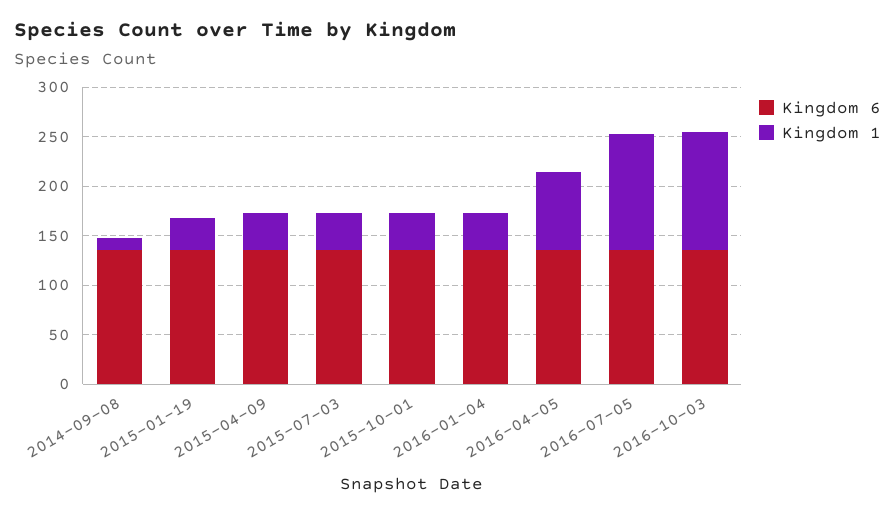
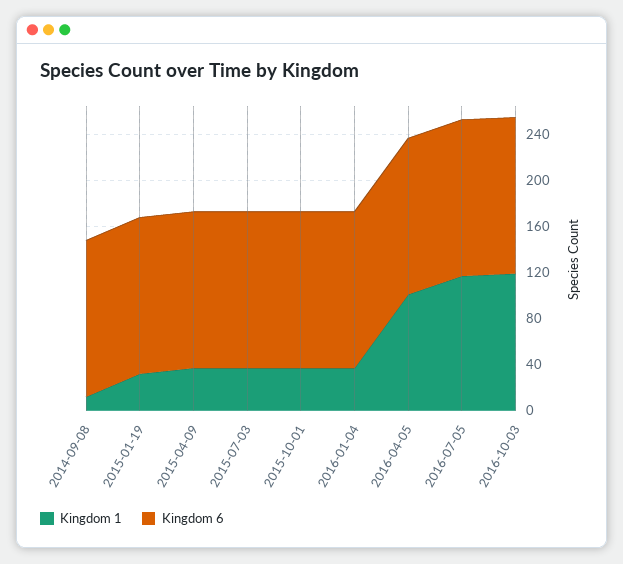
Kingdom 1, 2016-04-05: 80 -> 100

